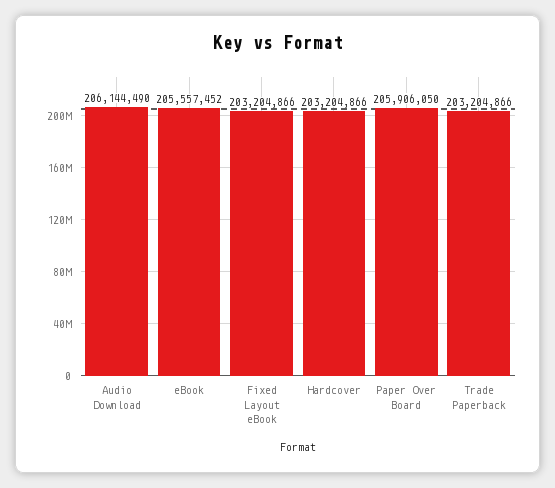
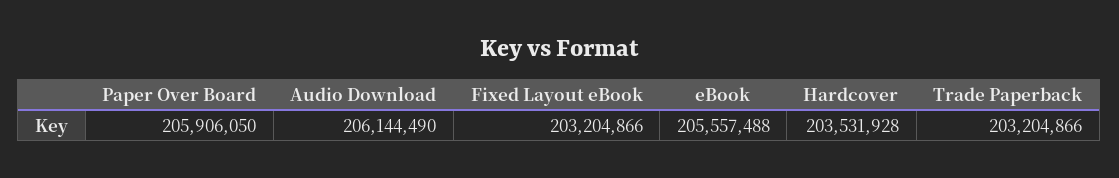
eBook: 205557452 -> 205557488
Hardcover: 203204866 -> 203531928

